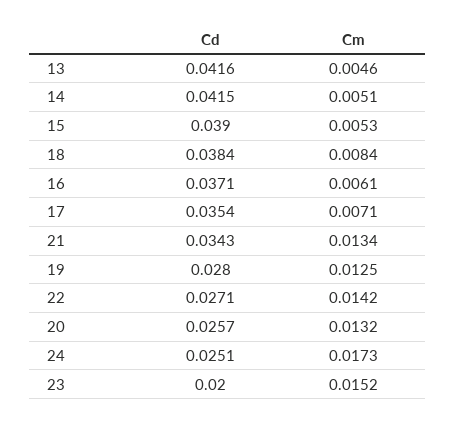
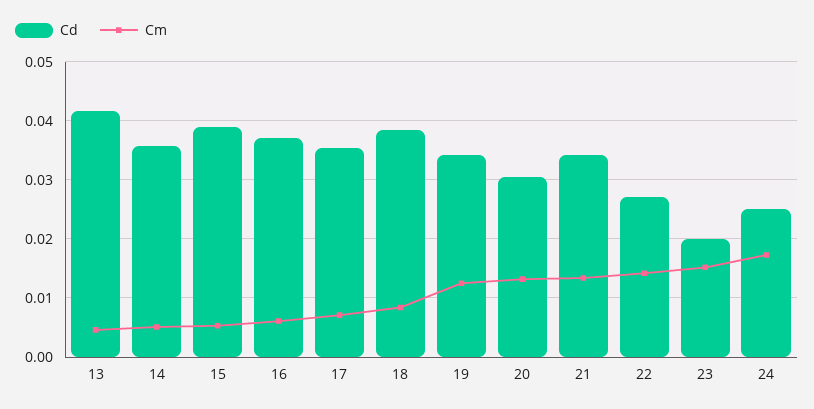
Cd, 14: 0.0415 -> 0.036
Cd, 19: 0.028 -> 0.034
Cd, 20: 0.0257 -> 0.03

